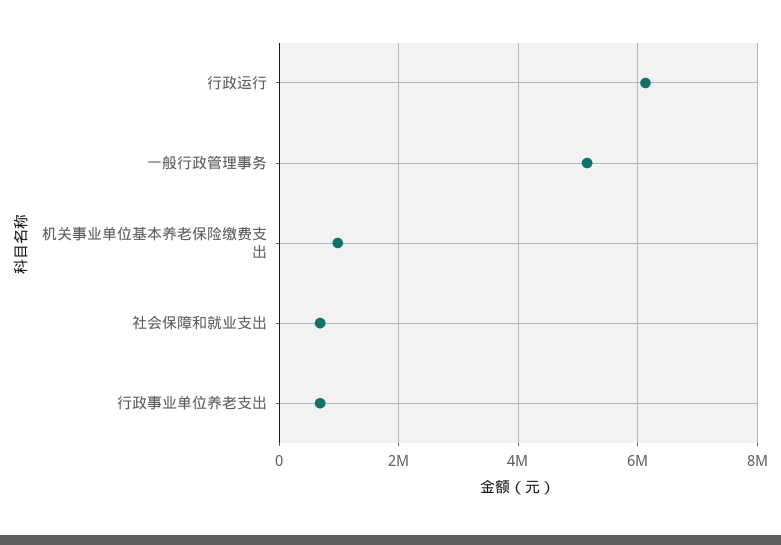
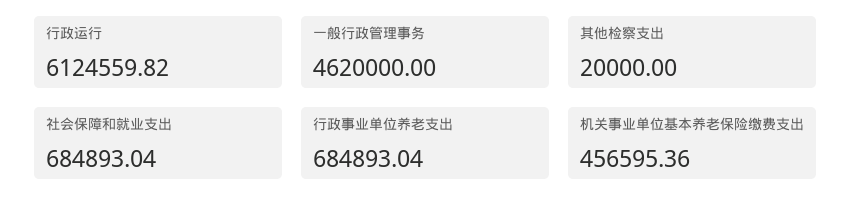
一般行政管理事务: 5200000 -> 4620000
机关事业单位基本养老保险缴费支出: 1000000 -> 456595.36
其他检察支出: none -> 20000

